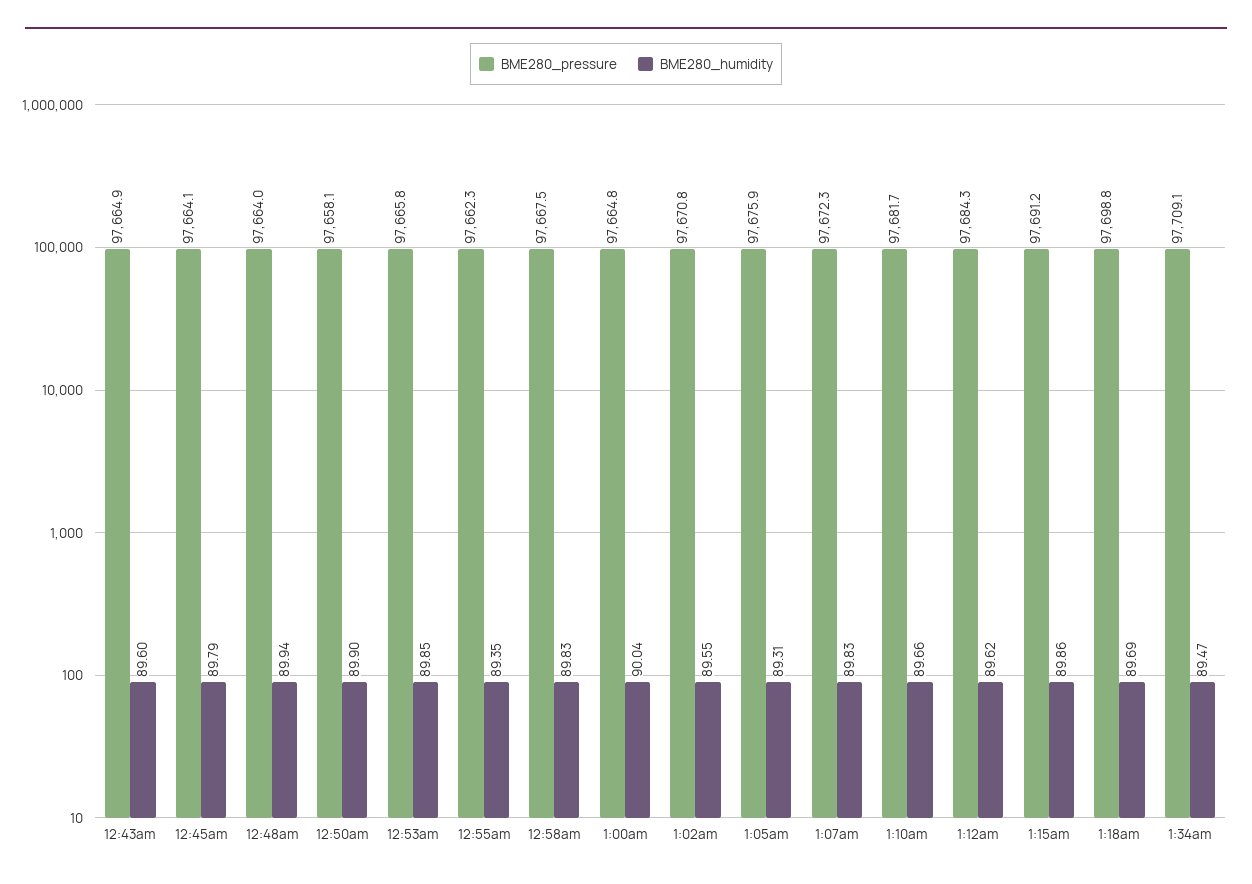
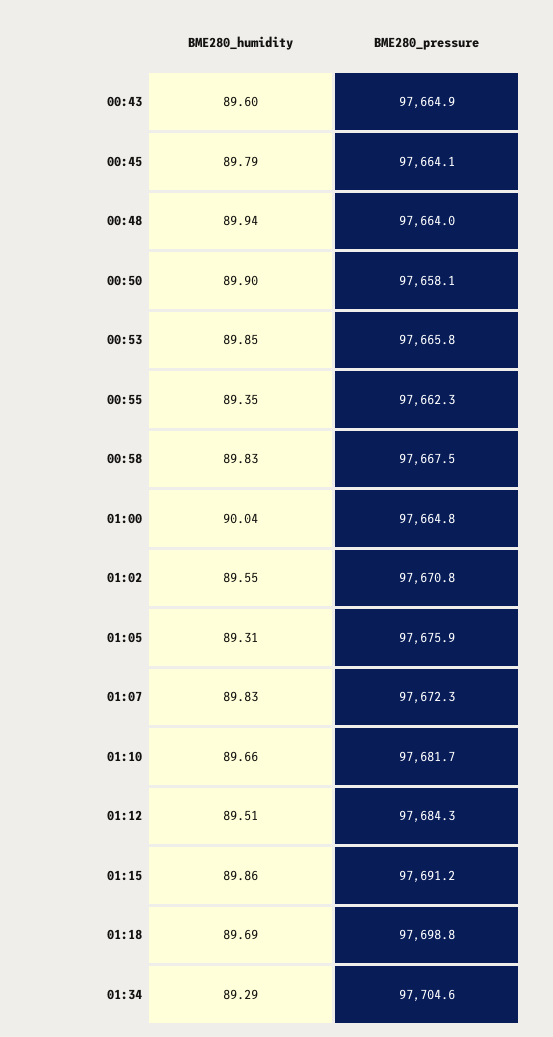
BME280_humidity, 1:12am: 89.62 -> 89.51
BME280_pressure, 1:34am: 97709.1 -> 97704.6
BME280_humidity, 1:34am: 89.47 -> 89.29

